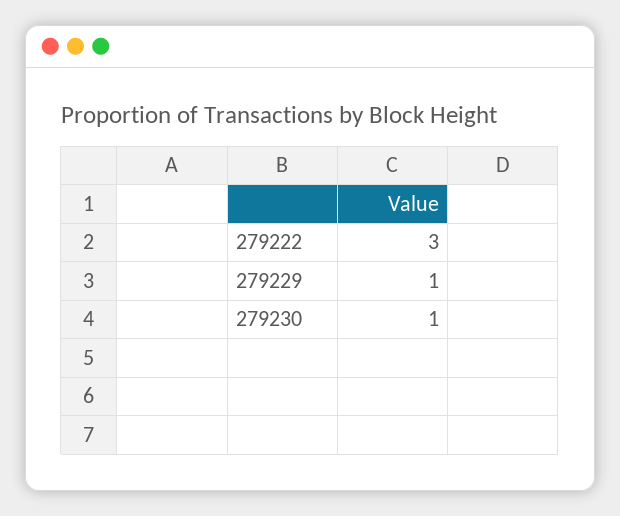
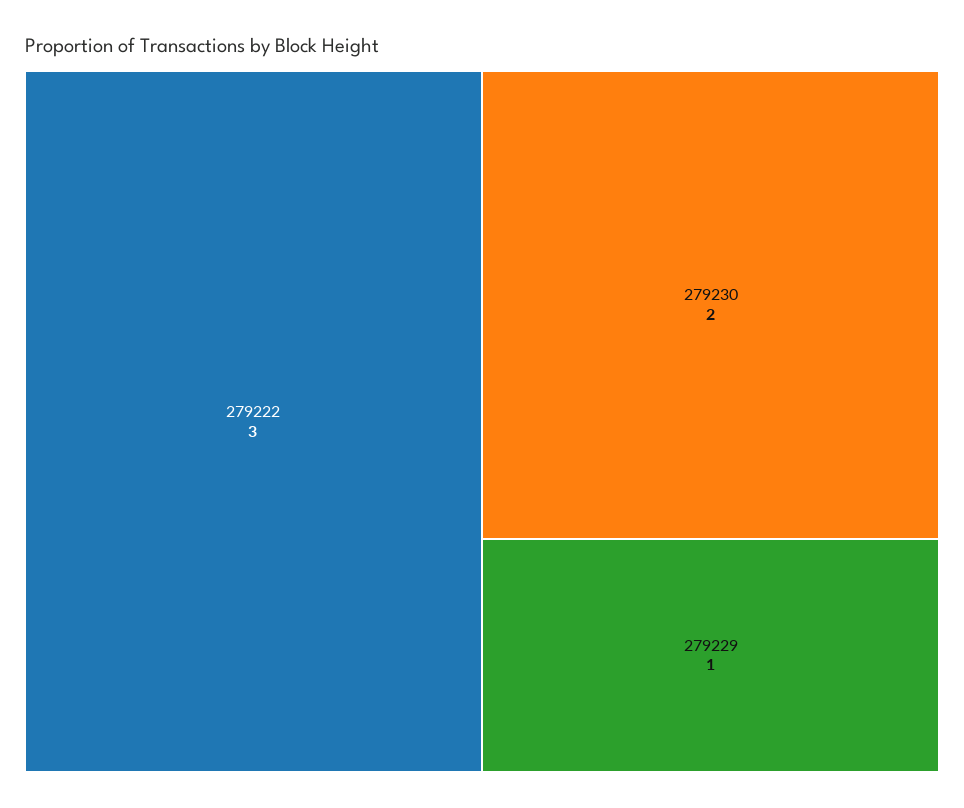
279230: 1 -> 2

